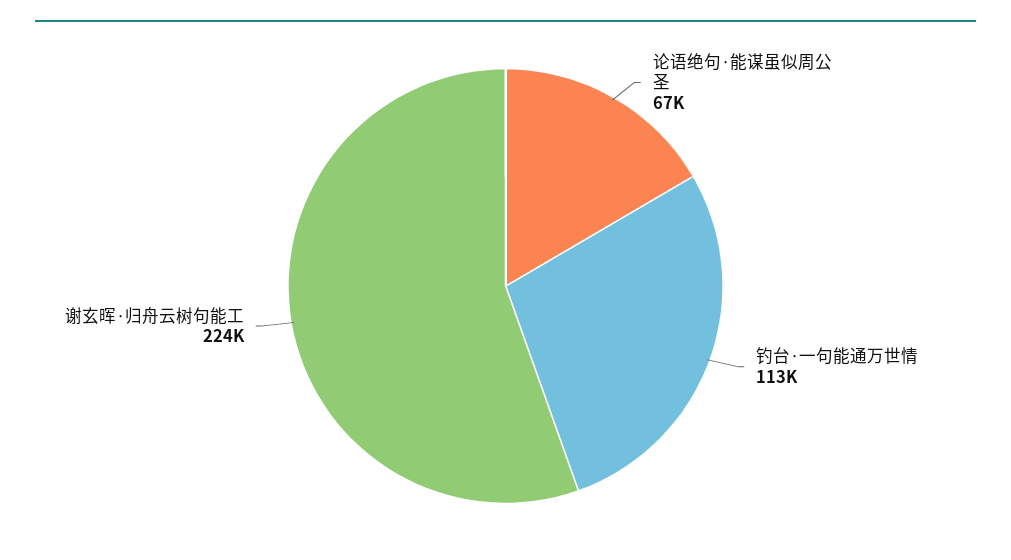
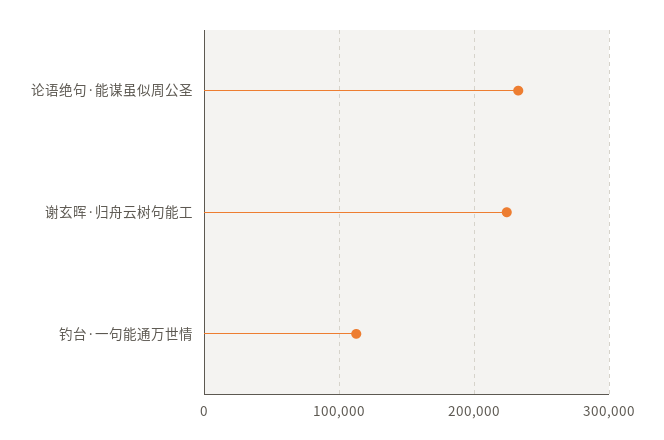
论语绝句·能谋虽似周公圣: 67000 -> 230000

